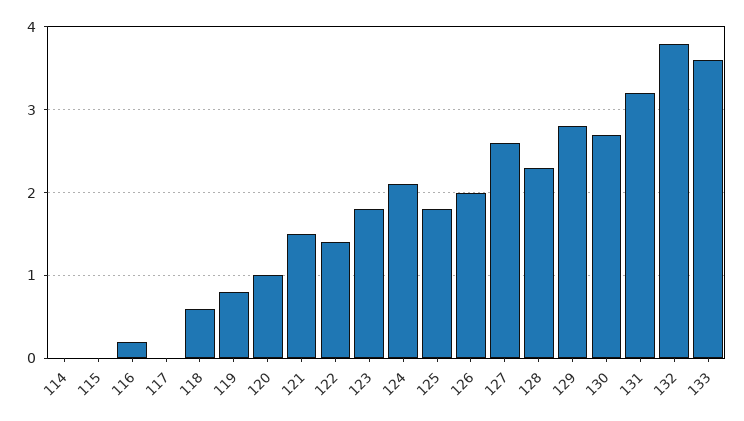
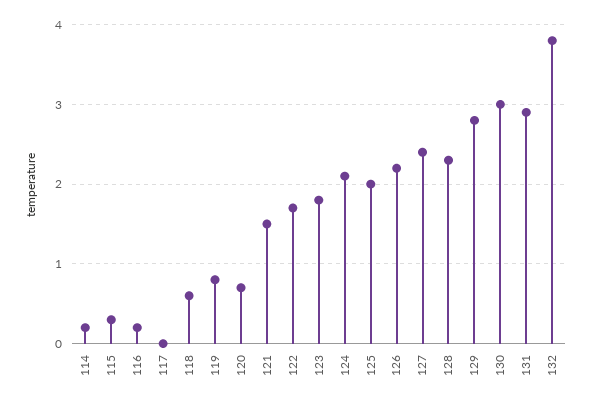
114: 0 -> 0.2
115: 0 -> 0.3
120: 1 -> 0.7
122: 1.4 -> 1.7
125: 1.8 -> 2
126: 2 -> 2.2
127: 2.6 -> 2.4
130: 2.7 -> 3
131: 3.2 -> 2.9
133: 3.6 -> none

